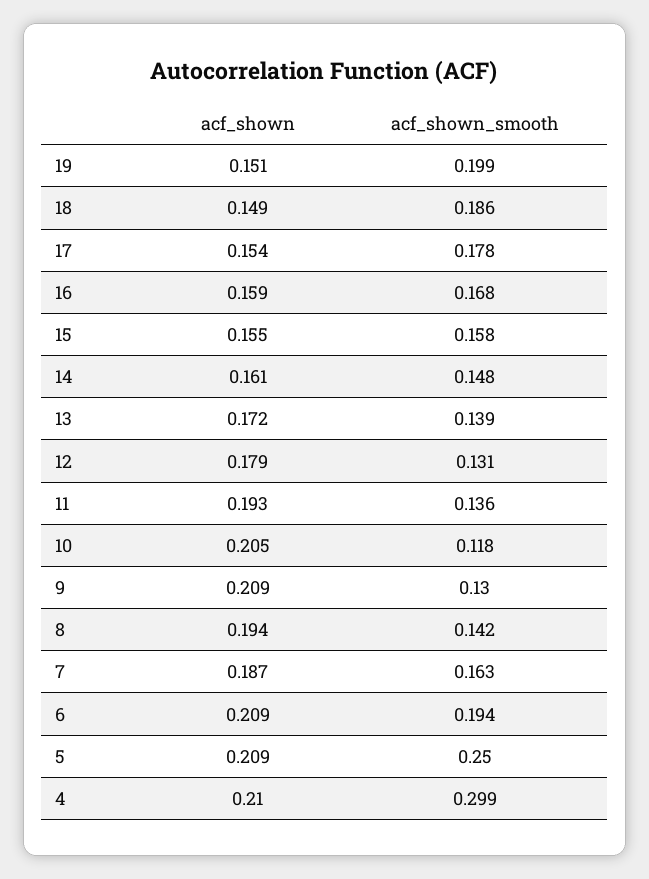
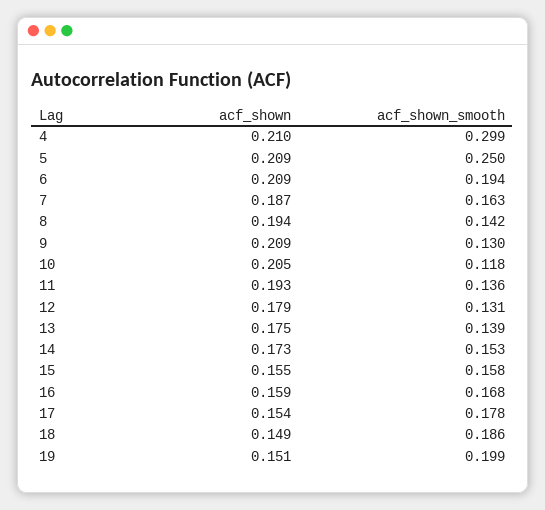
acf_shown, 14: 0.161 -> 0.173
acf_shown_smooth, 14: 0.148 -> 0.153
acf_shown, 13: 0.172 -> 0.175

